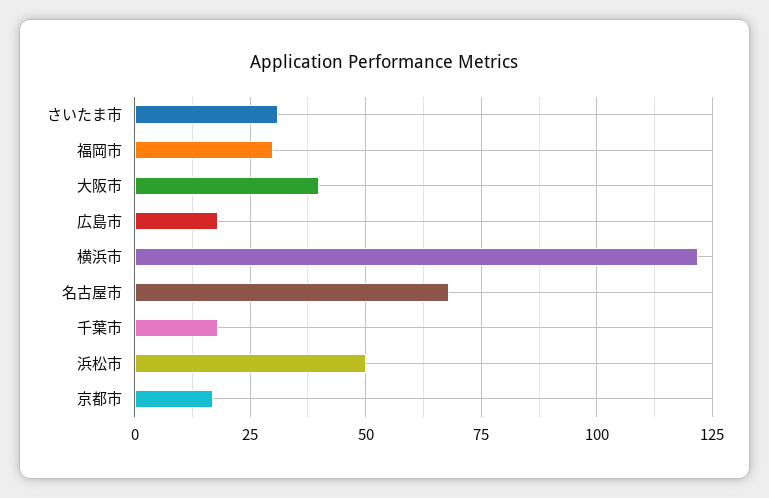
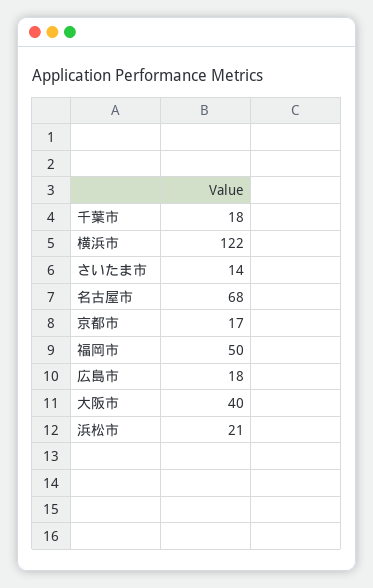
さいたま市: 30 -> 14
福岡市: 30 -> 50
浜松市: 50 -> 21

